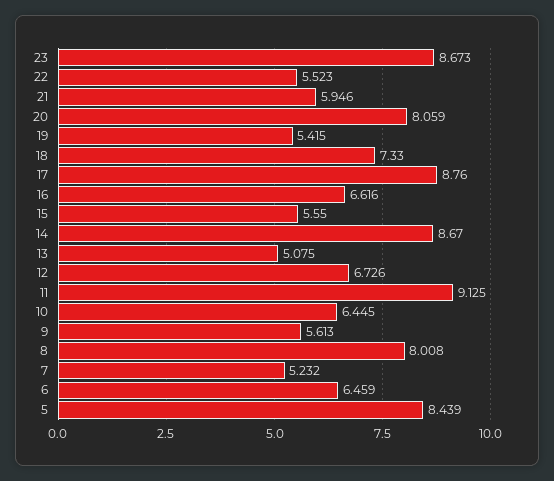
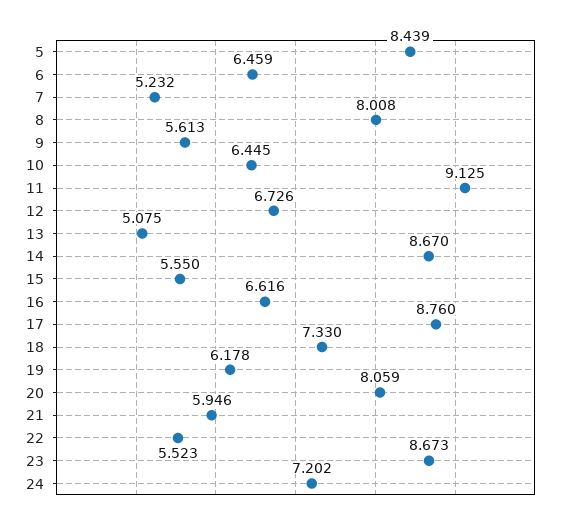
19: 5.415 -> 6.178
24: none -> 7.202

